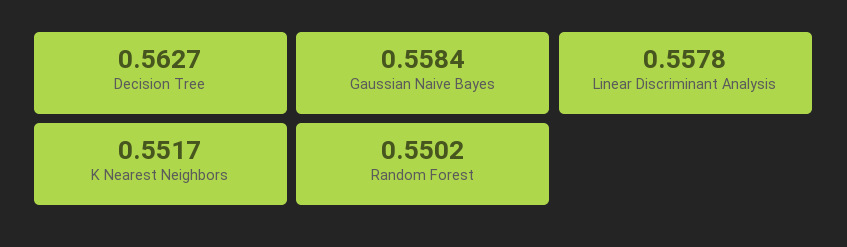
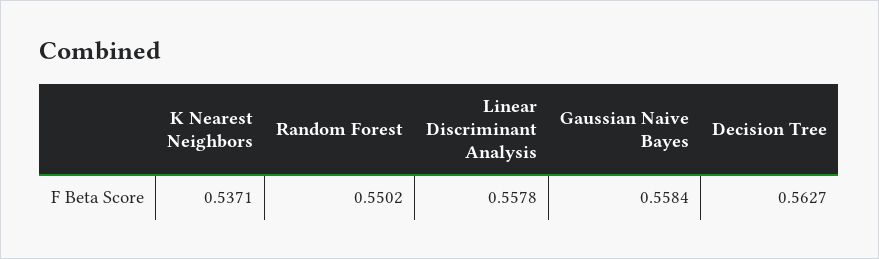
K Nearest Neighbors: 0.5517 -> 0.5371

